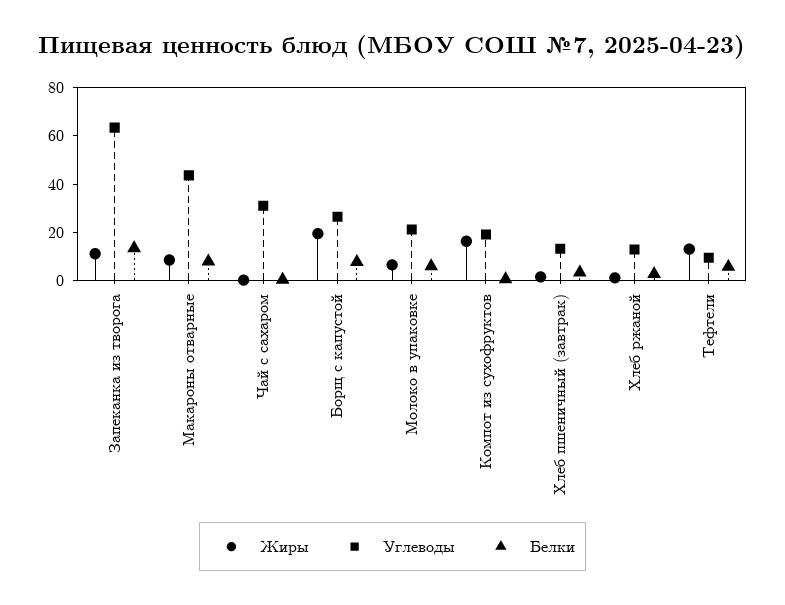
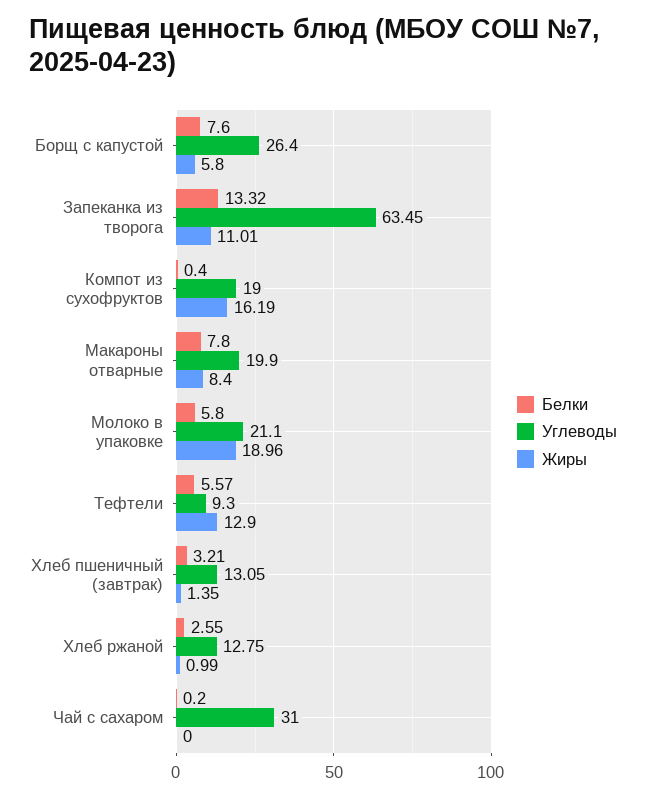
Углеводы, Макароны отварные: 45 -> 19.9
Жиры, Борщ с капустой: 20 -> 5.8
Жиры, Молоко в упаковке: 5 -> 18.96

